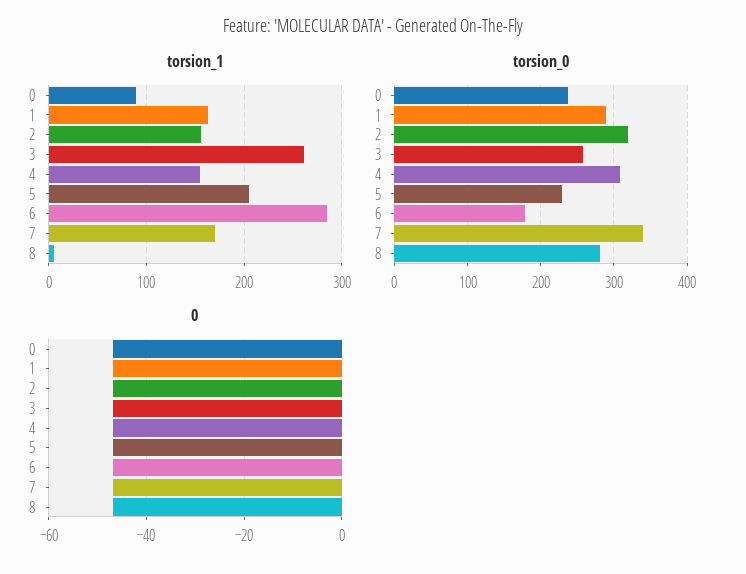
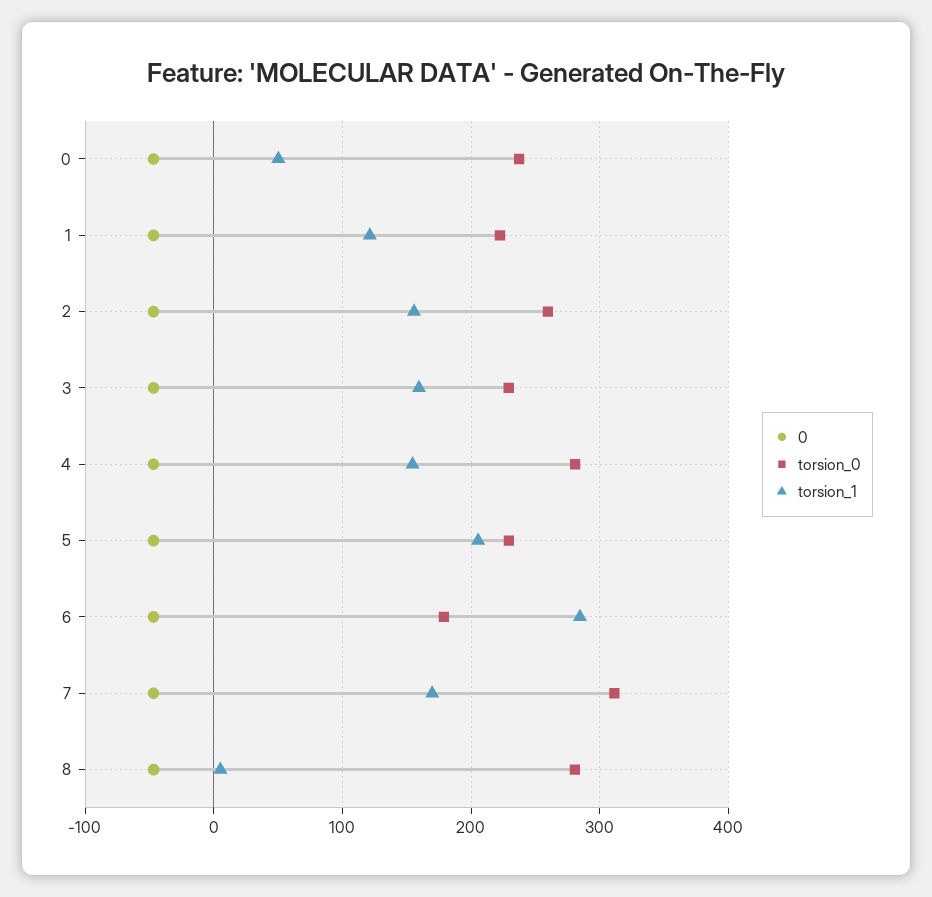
torsion_1, 0: 90 -> 50
torsion_1, 1: 160 -> 120
torsion_1, 3: 260 -> 160
torsion_0, 1: 290 -> 220
torsion_0, 2: 320 -> 260
torsion_0, 3: 260 -> 230
torsion_0, 4: 310 -> 280
torsion_0, 7: 340 -> 310

